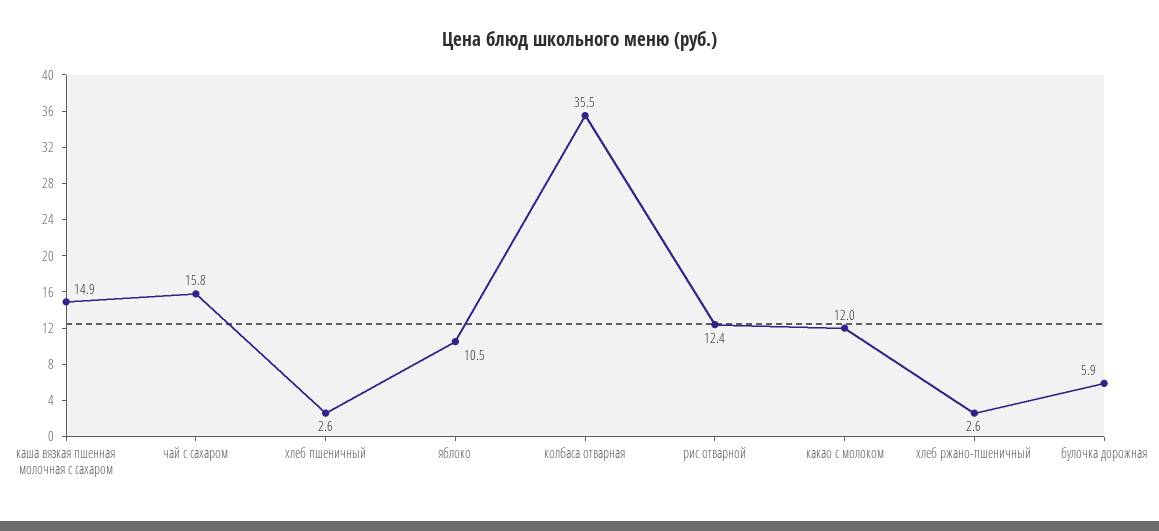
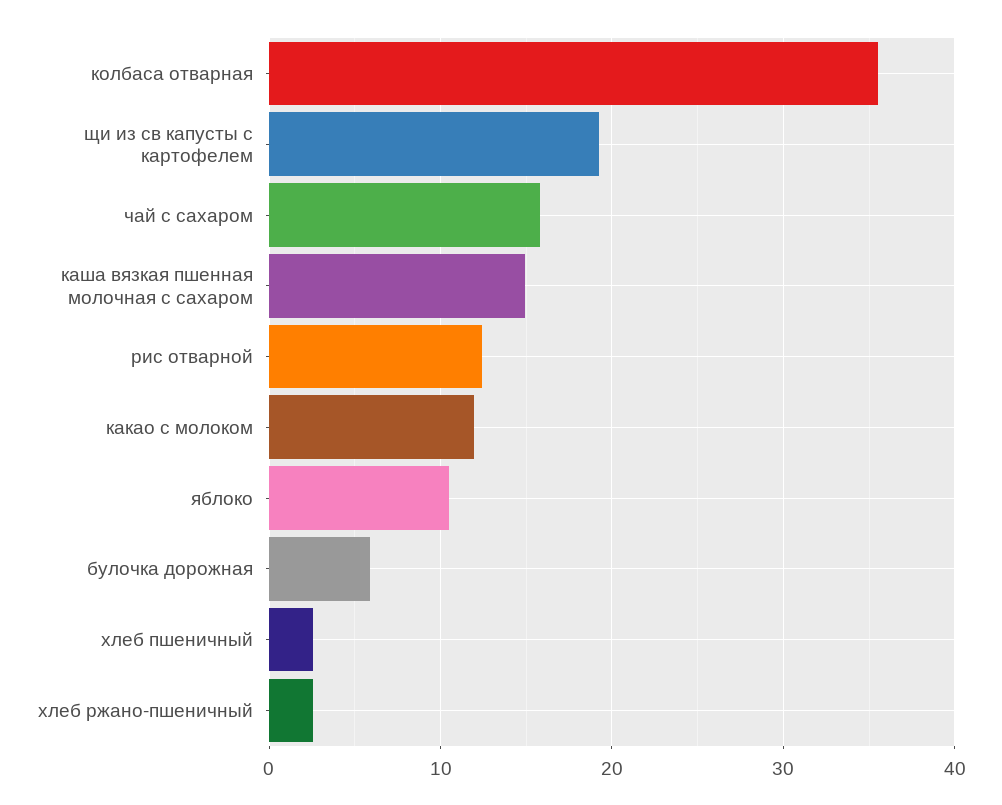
щи из св капусты с картофелем: none -> 19

